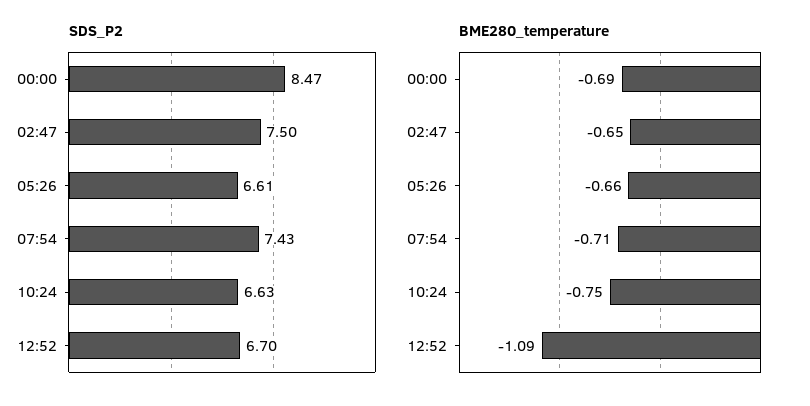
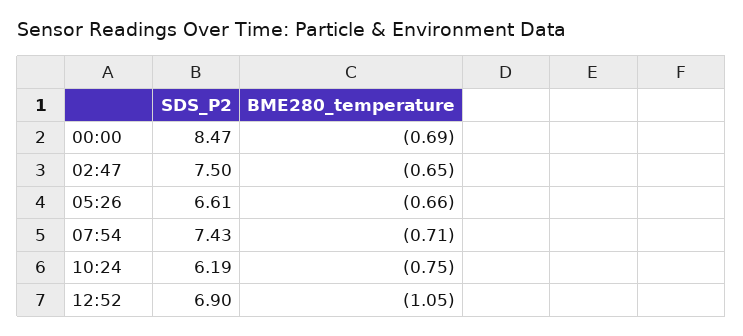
SDS_P2, 10:24: 6.63 -> 6.19
SDS_P2, 12:52: 6.7 -> 6.9
BME280_temperature, 12:52: -1.09 -> -1.05

